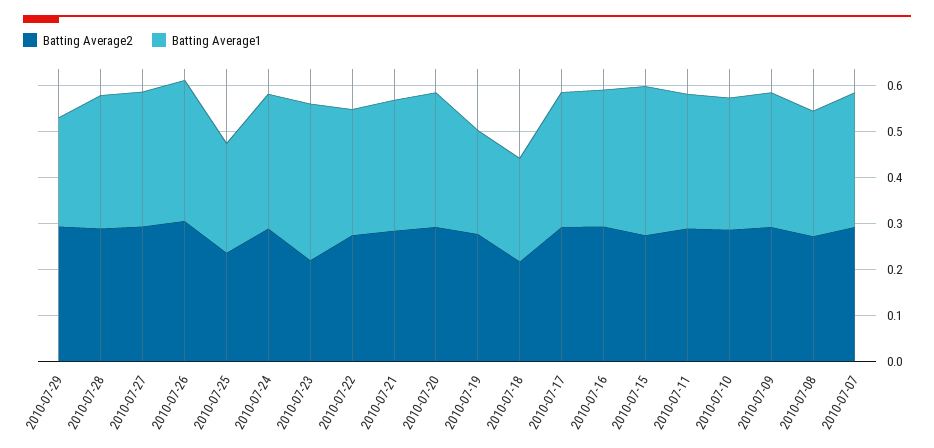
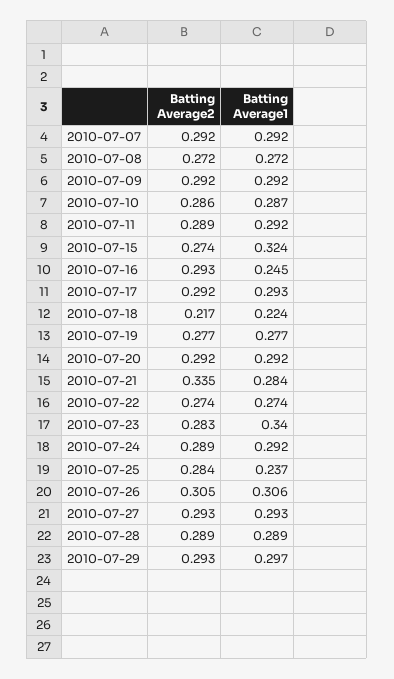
Batting Average1, 2010-07-29: 0.24 -> 0.297
Batting Average2, 2010-07-25: 0.24 -> 0.284
Batting Average2, 2010-07-23: 0.22 -> 0.283
Batting Average2, 2010-07-21: 0.28 -> 0.335
Batting Average1, 2010-07-19: 0.22 -> 0.277
Batting Average1, 2010-07-16: 0.3 -> 0.245

